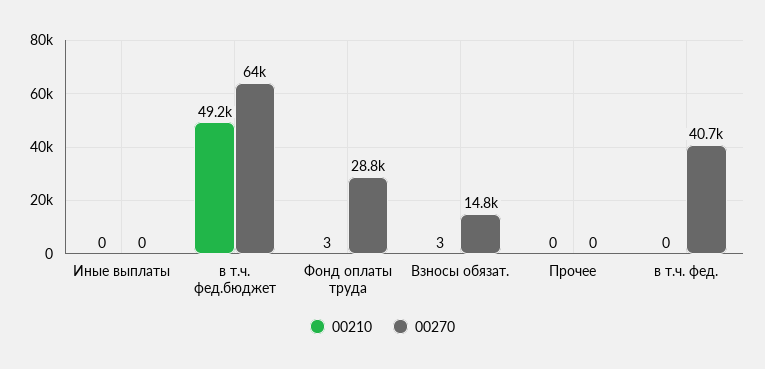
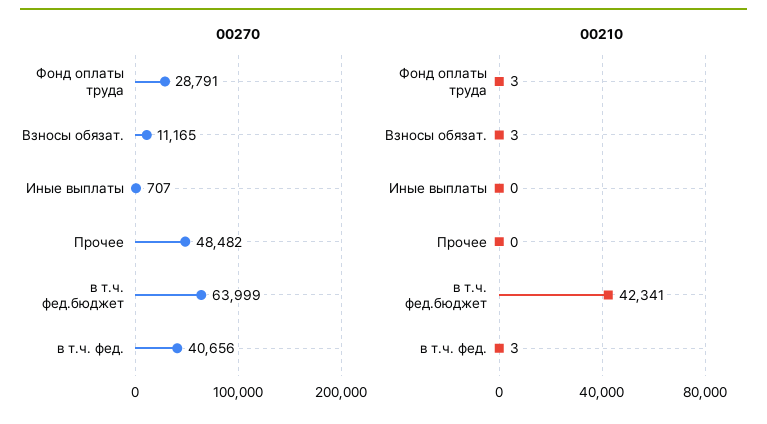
00270, Иные выплаты: 0 -> 707
00210, в т.ч. фед.бюджет: 49200 -> 42341
00270, Взносы обязат.: 14800 -> 11165
00270, Прочее: 0 -> 48482
00210, в т.ч. фед.: 0 -> 3

